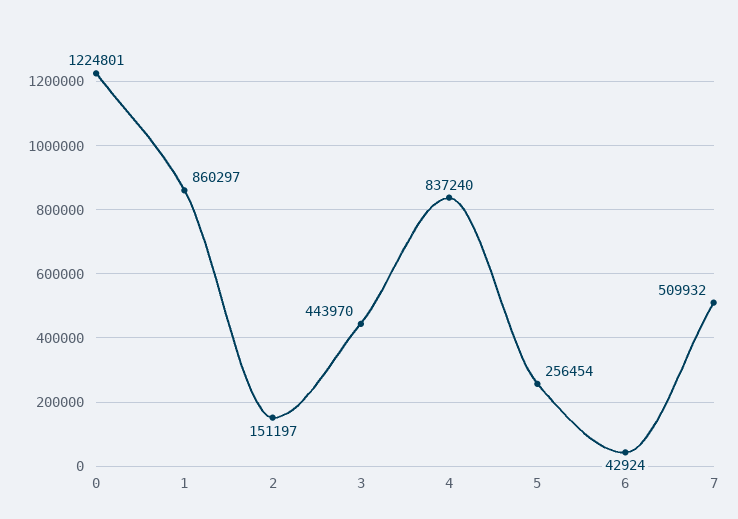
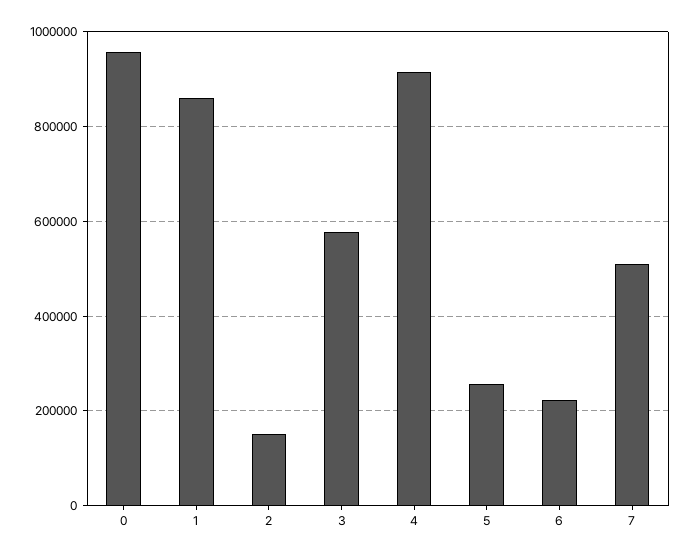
0: 1224801 -> 960000
3: 443970 -> 580000
4: 837240 -> 920000
6: 42924 -> 220000

